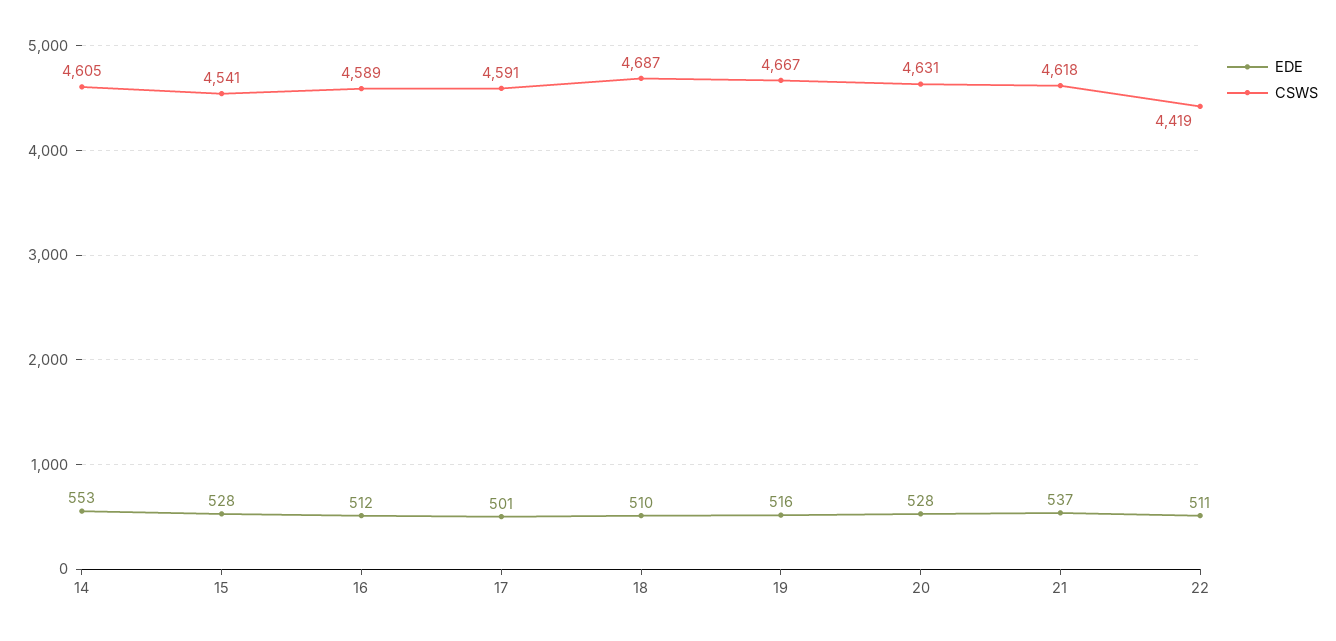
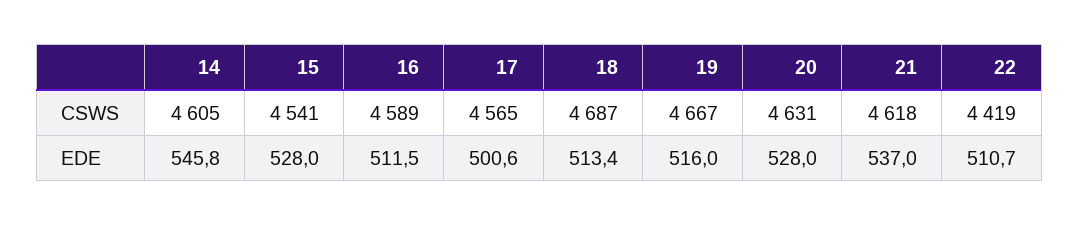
EDE, 14: 553 -> 545.8
CSWS, 17: 4591 -> 4565
EDE, 18: 510 -> 513.4

